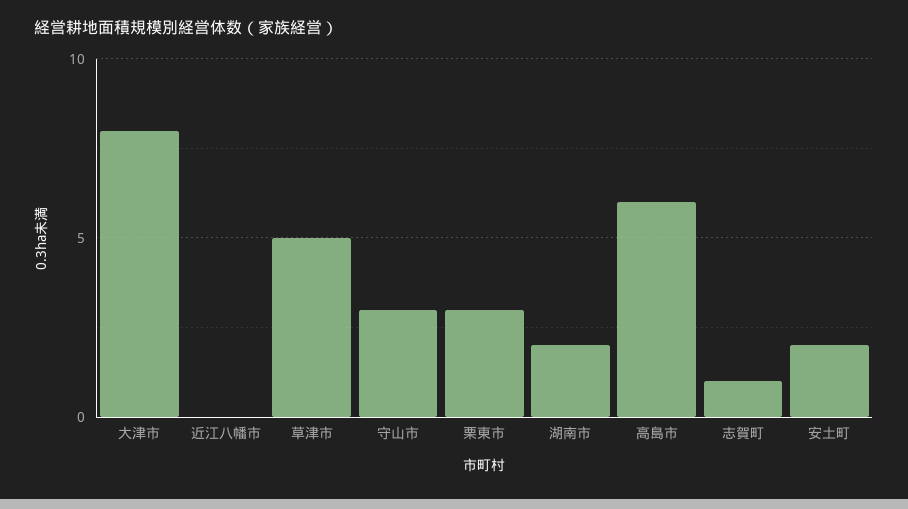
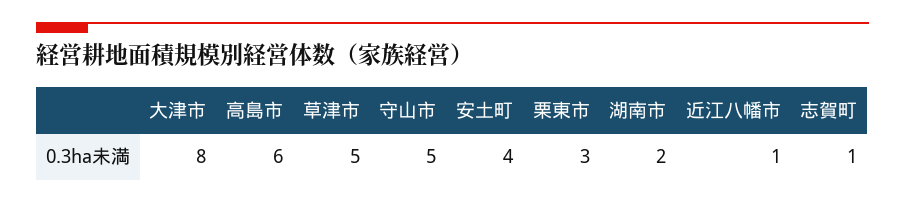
近江八幡市: 0 -> 1
守山市: 3 -> 5
安土町: 2 -> 4

